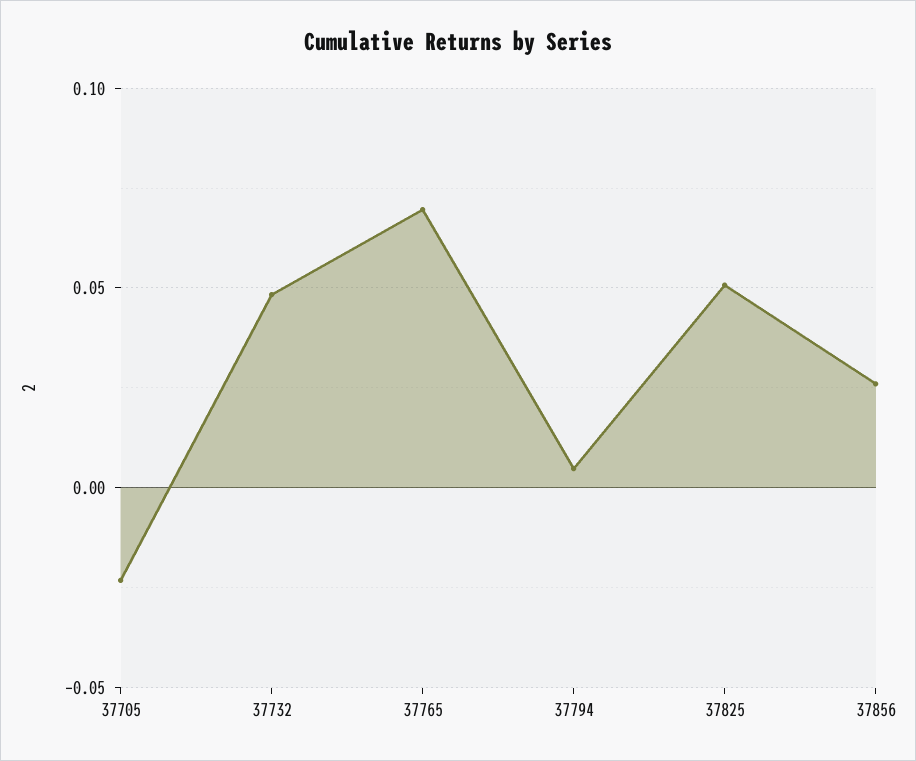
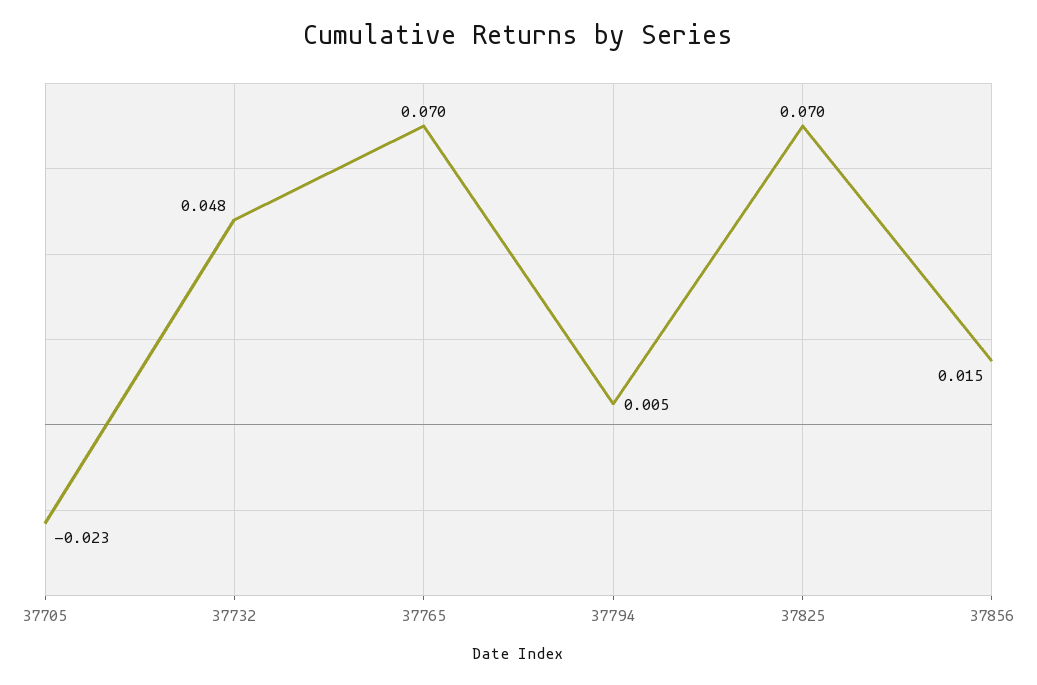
37825: 0.05 -> 0.07
37856: 0.025 -> 0.015

